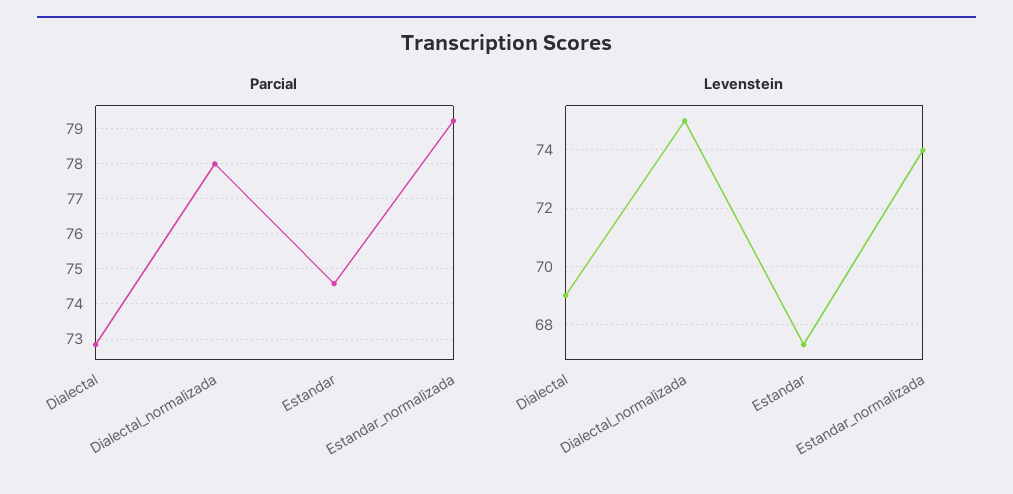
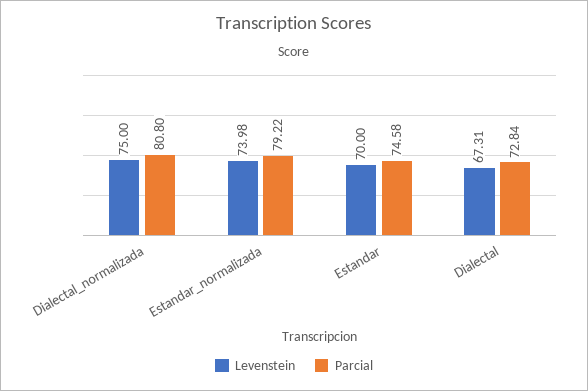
Parcial, Dialectal_normalizada: 78 -> 80.8
Levenstein, Dialectal: 69 -> 67.31
Levenstein, Estandar: 67.25 -> 70

